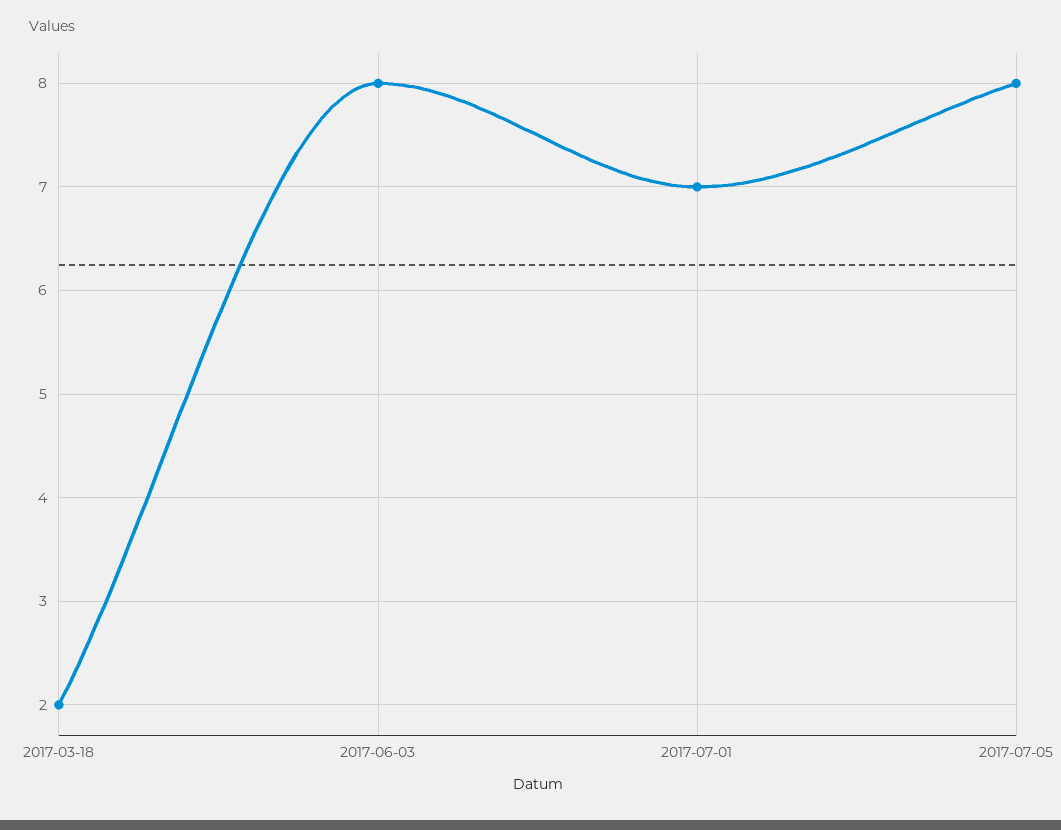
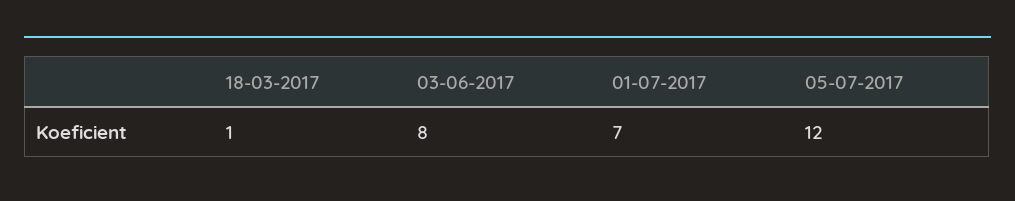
2017-03-18: 2 -> 1
2017-07-05: 8 -> 12

